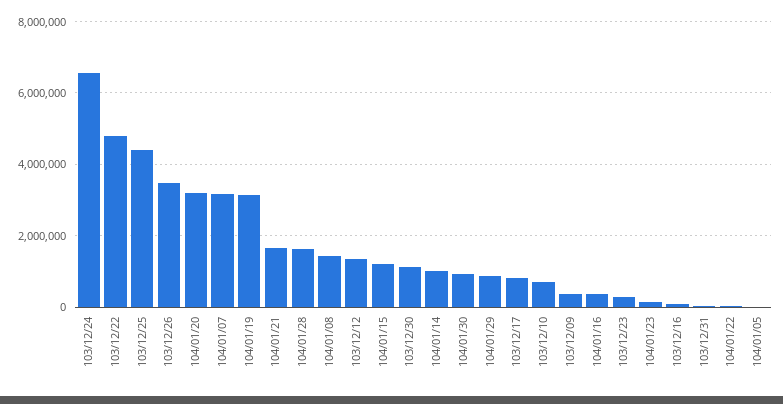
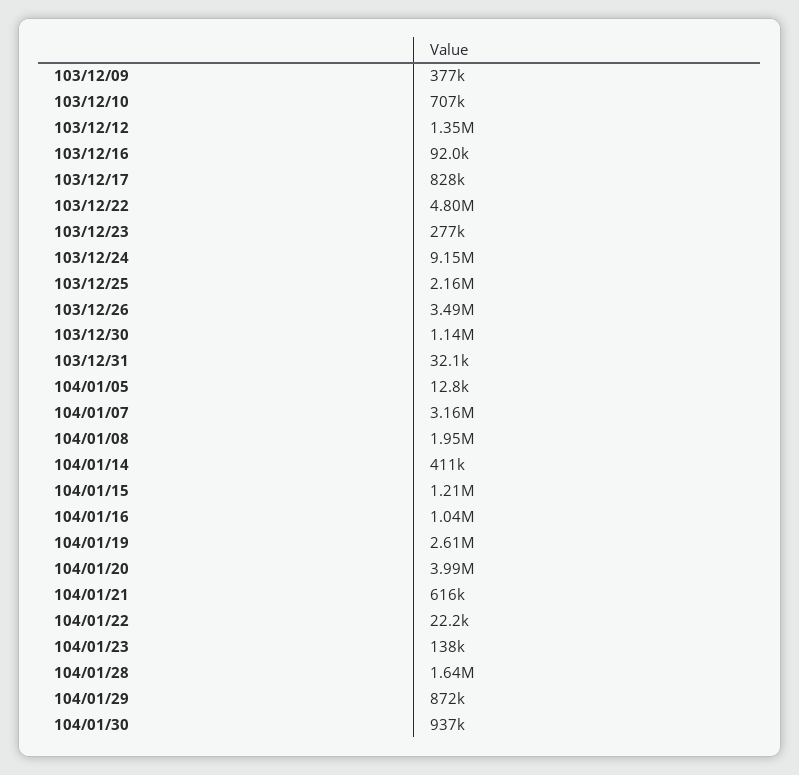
103/12/24: 6600000 -> 9150000
103/12/25: 4400000 -> 2160000
104/01/20: 3200000 -> 3990000
104/01/19: 3200000 -> 2610000
104/01/21: 1600000 -> 616000
104/01/08: 1400000 -> 1950000
104/01/14: 1000000 -> 411000
104/01/16: 400000 -> 1040000

